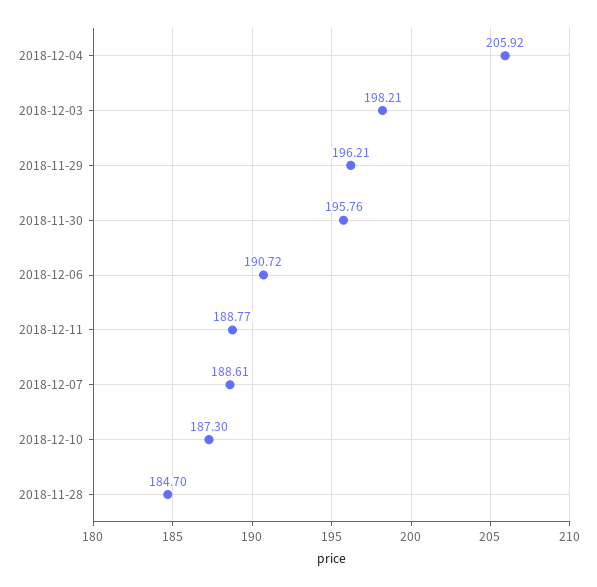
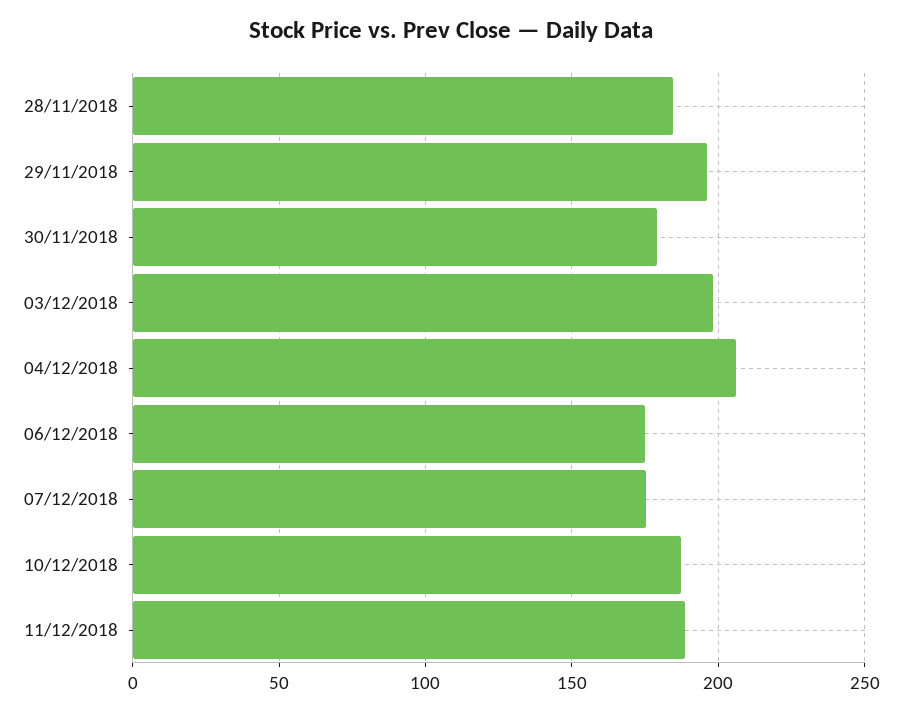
2018-11-30: 195.76 -> 180
2018-12-06: 190.72 -> 175
2018-12-07: 188.61 -> 175

